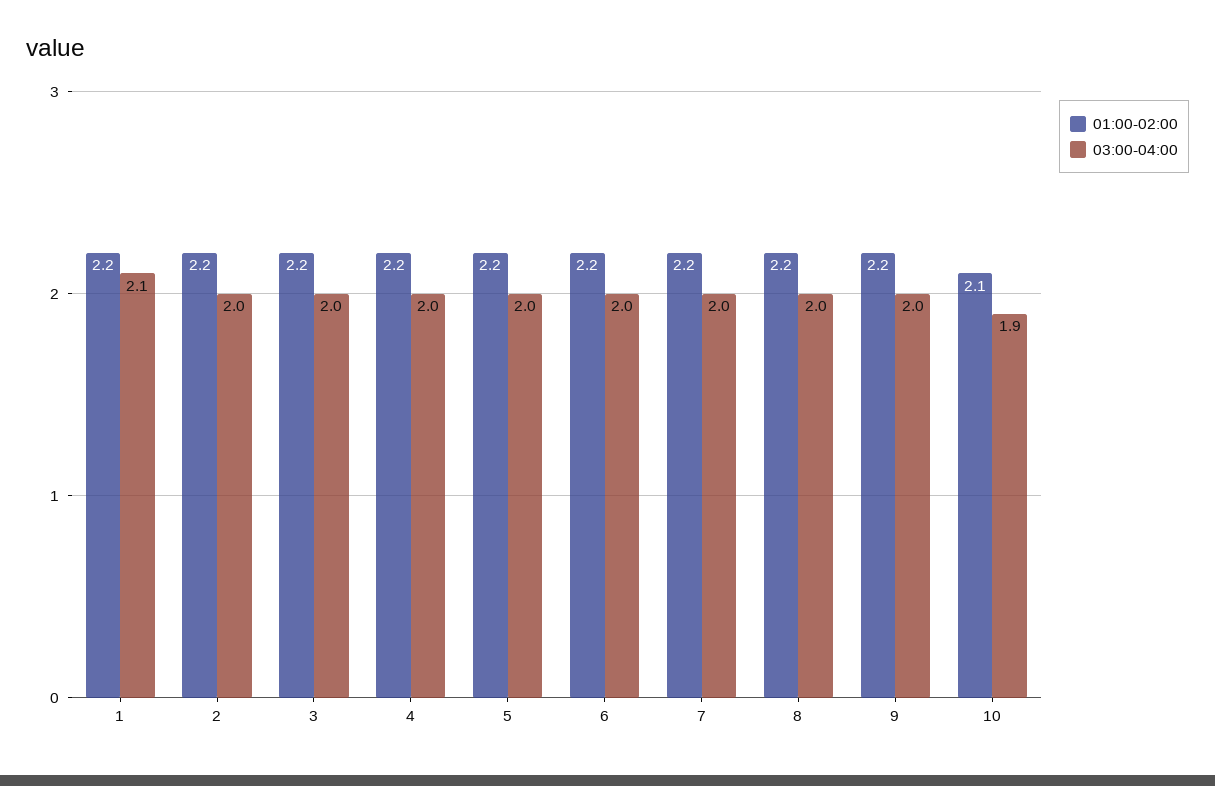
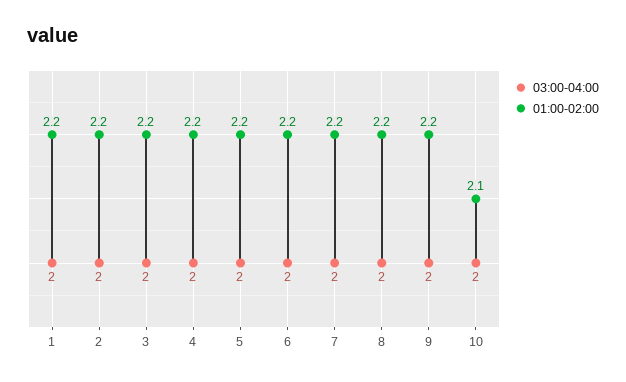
03:00-04:00, 1: 2.1 -> 2
03:00-04:00, 10: 1.9 -> 2

